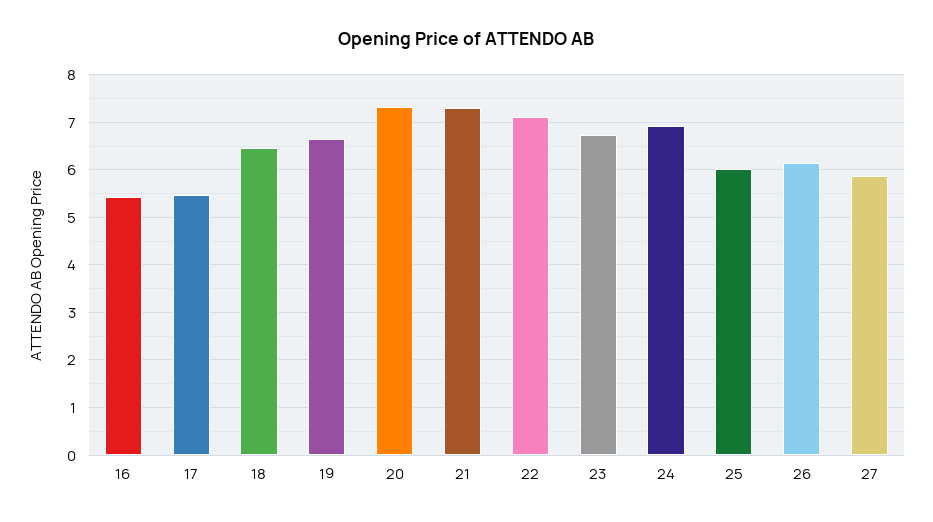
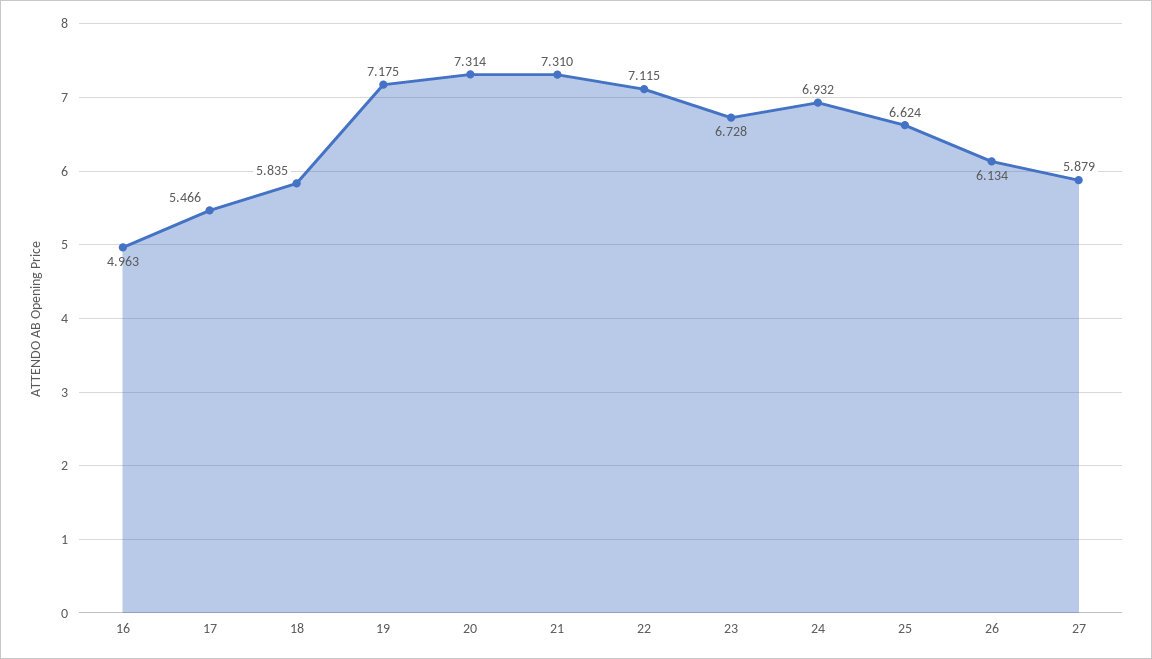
16: 5.4 -> 4.963
18: 6.4 -> 5.835
19: 6.6 -> 7.175
25: 6 -> 6.624

